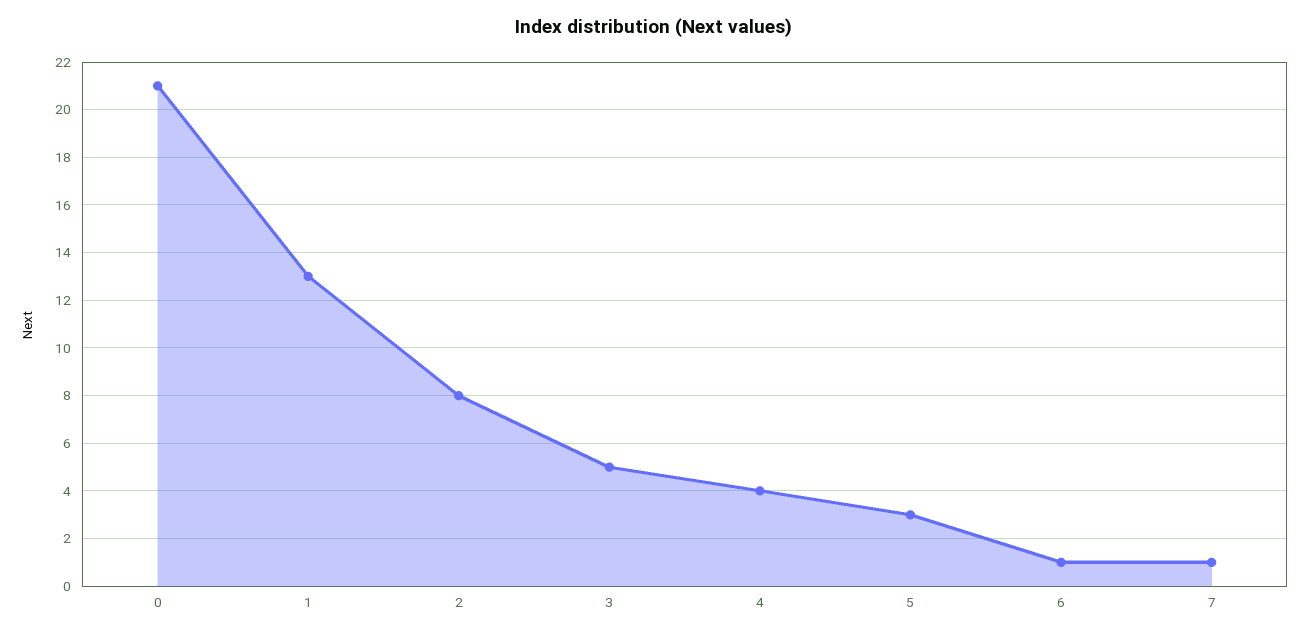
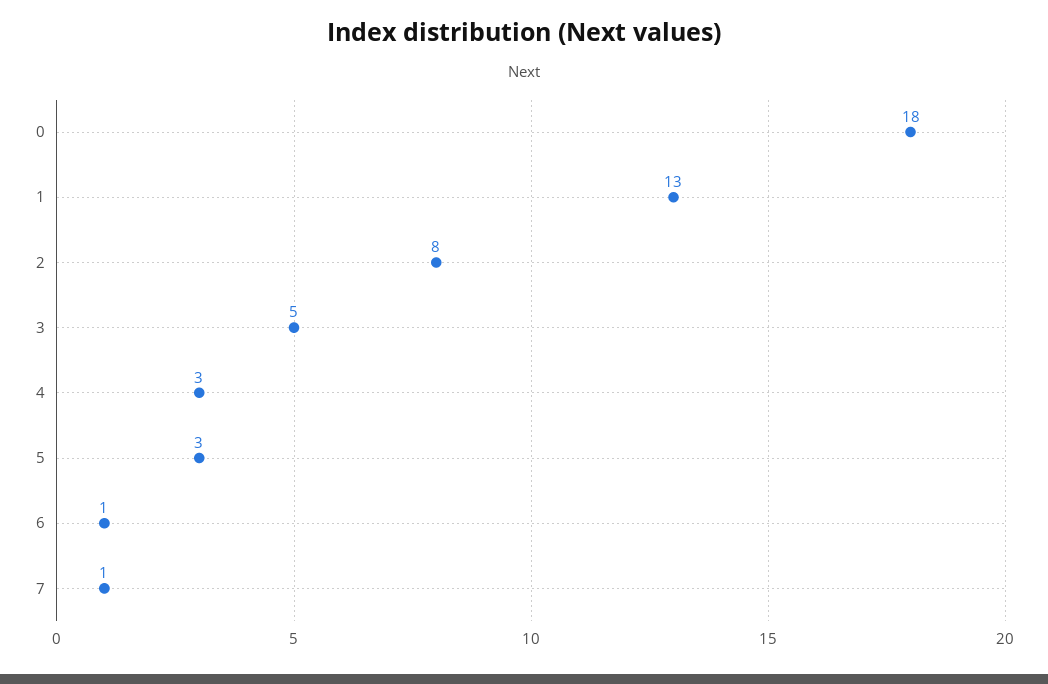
0: 21 -> 18
4: 4 -> 3

